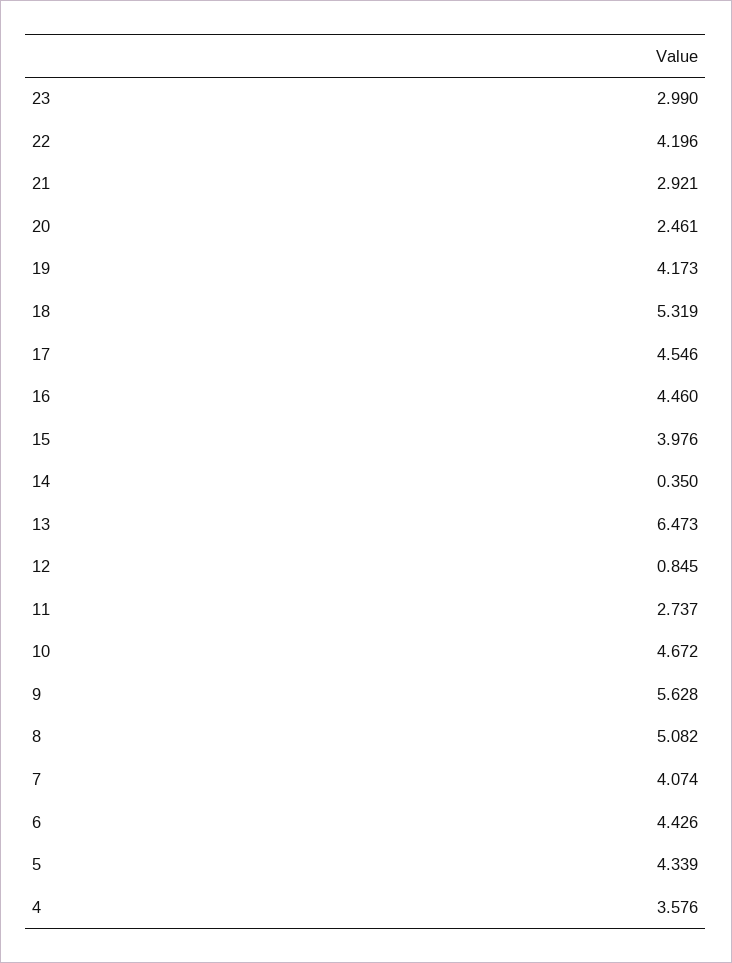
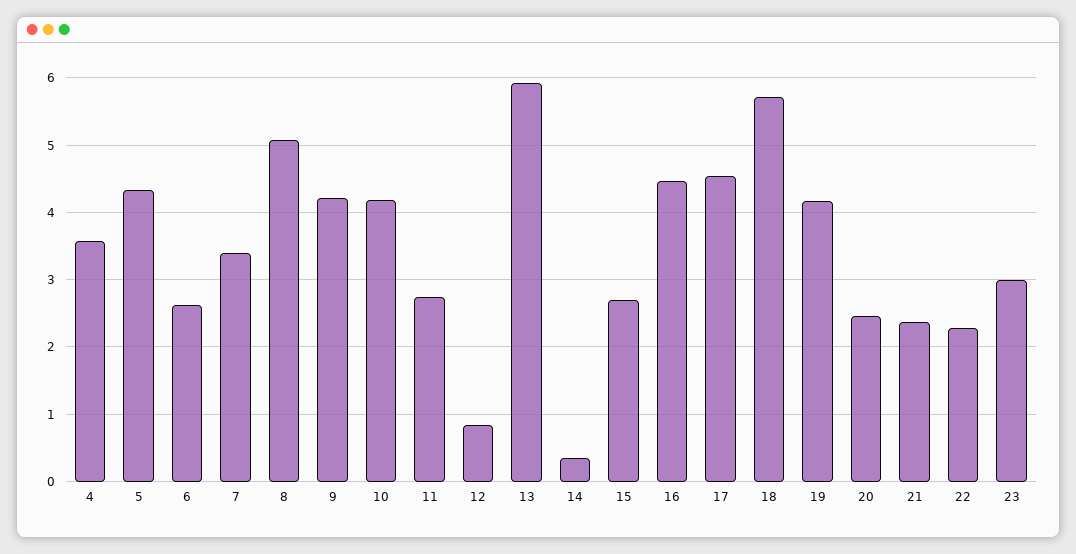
22: 4.196 -> 2.3
21: 2.921 -> 2.4
18: 5.319 -> 5.7
15: 3.976 -> 2.7
13: 6.473 -> 5.9
10: 4.672 -> 4.2
9: 5.628 -> 4.2
7: 4.074 -> 3.4
6: 4.426 -> 2.6

